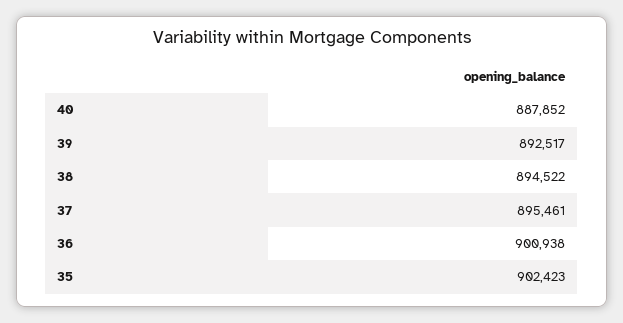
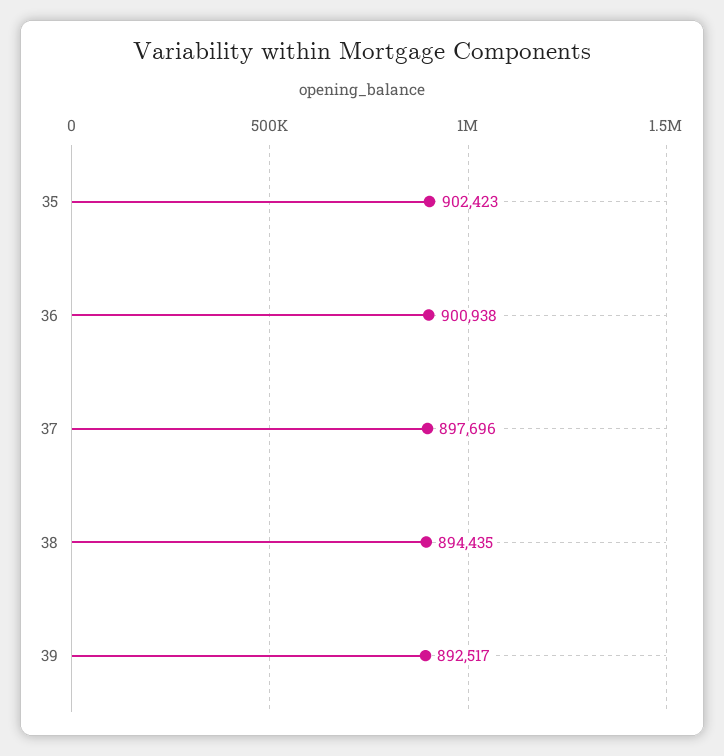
40: 887852 -> none
38: 894522 -> 894435
37: 895461 -> 897696

